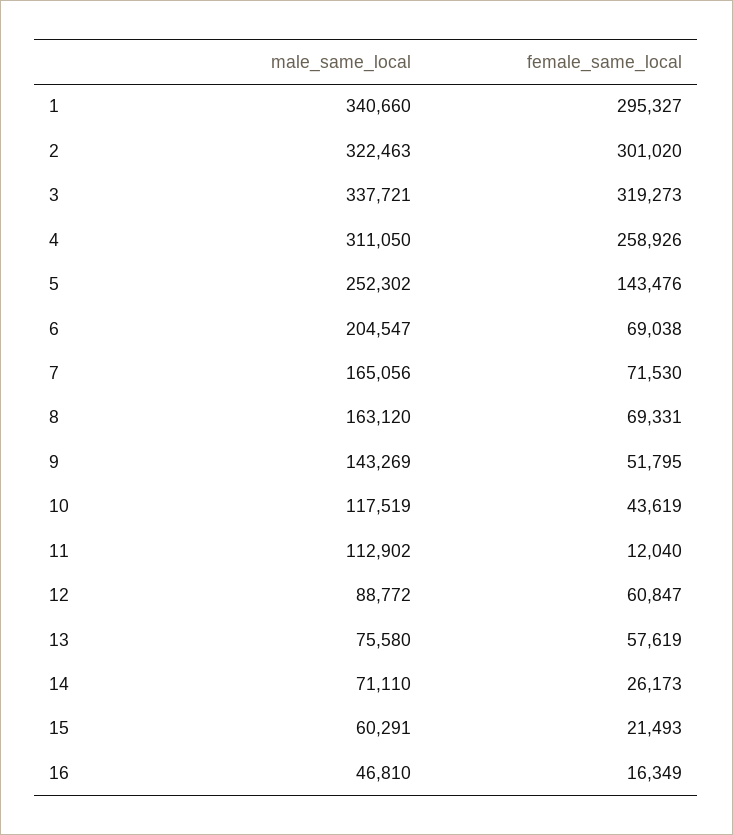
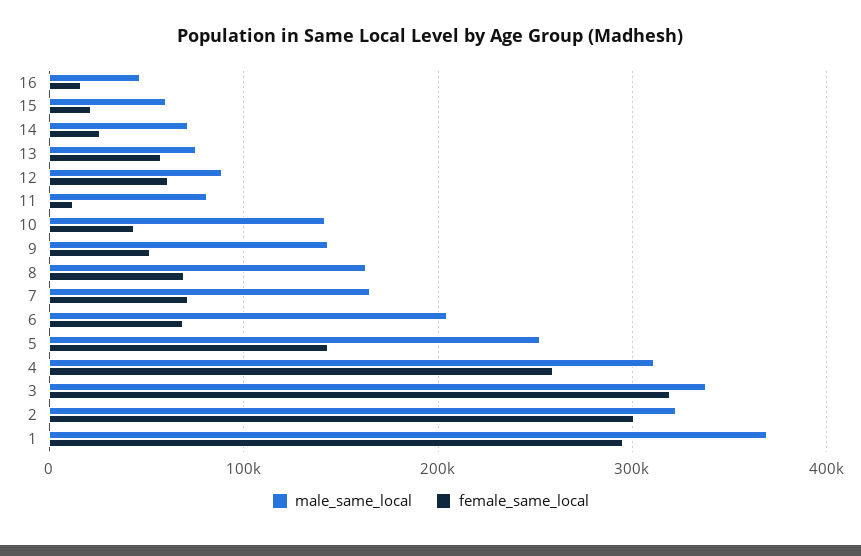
male_same_local, 1: 340660 -> 370000
male_same_local, 10: 117519 -> 140000
male_same_local, 11: 112902 -> 80000

